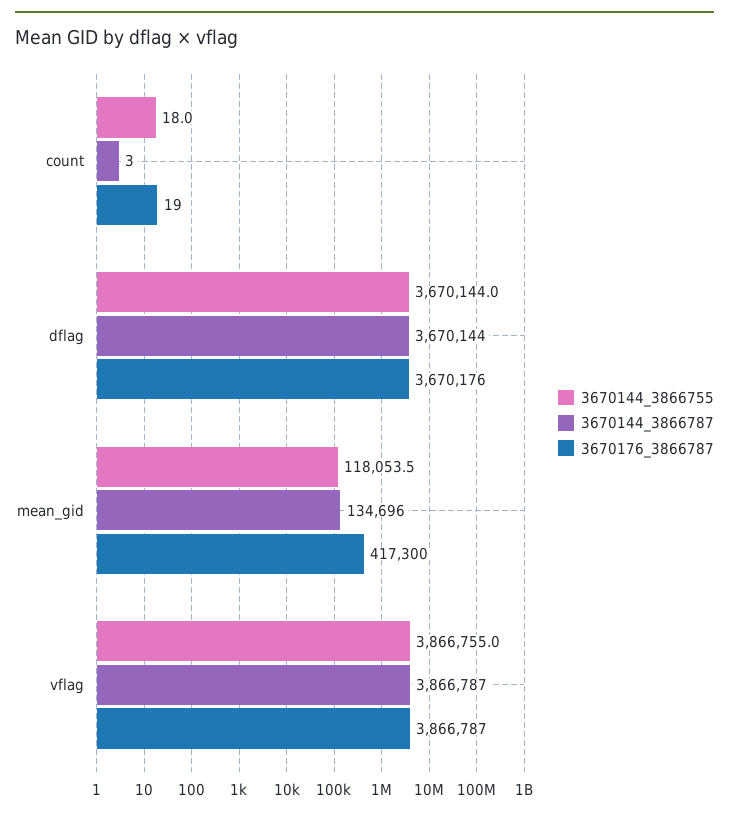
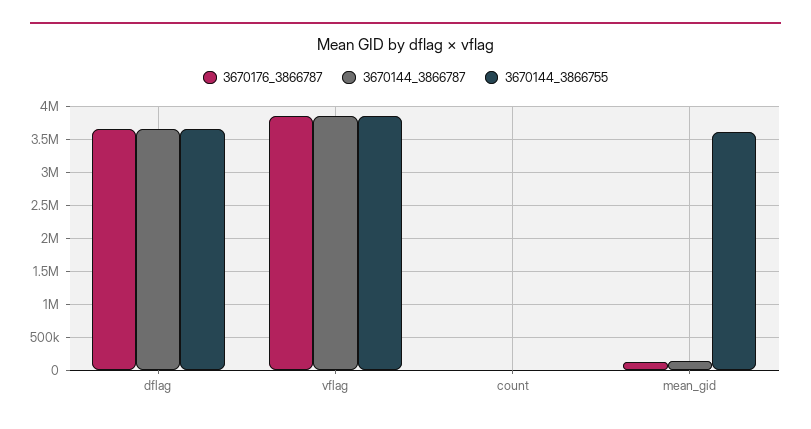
3670144_3866755, mean_gid: 118053.5 -> 3600000
3670176_3866787, mean_gid: 417300 -> 100000

